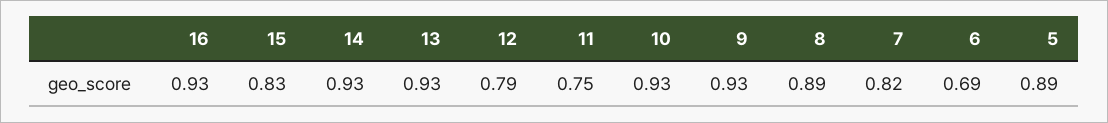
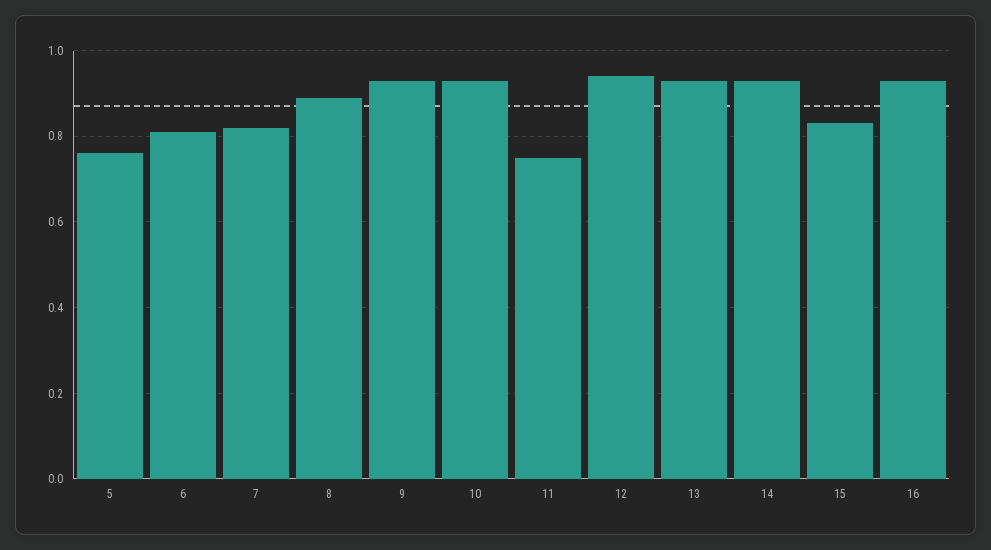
12: 0.79 -> 0.95
6: 0.69 -> 0.8
5: 0.89 -> 0.75

